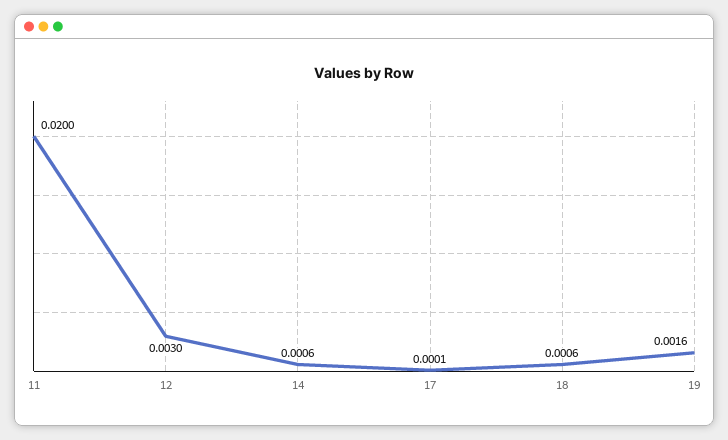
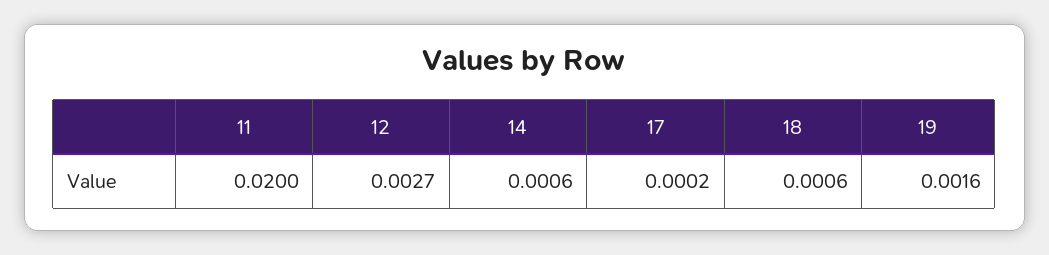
12: 0.003 -> 0.0027
17: 0.0001 -> 0.0002

